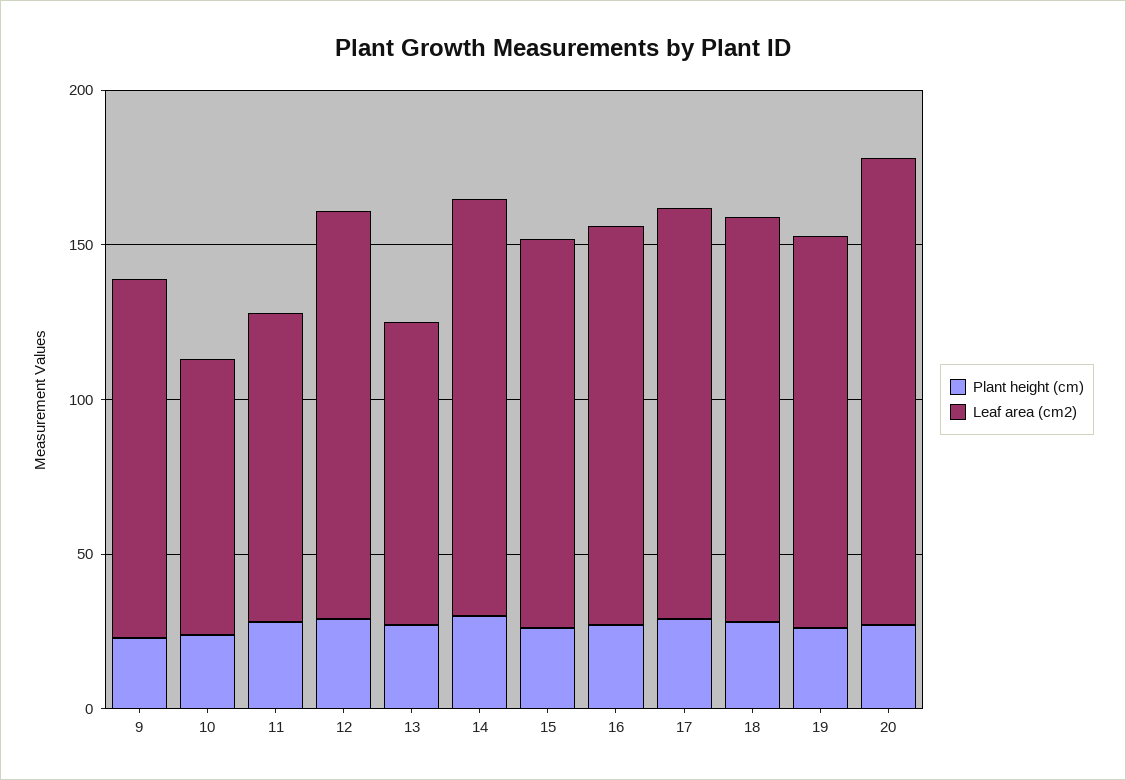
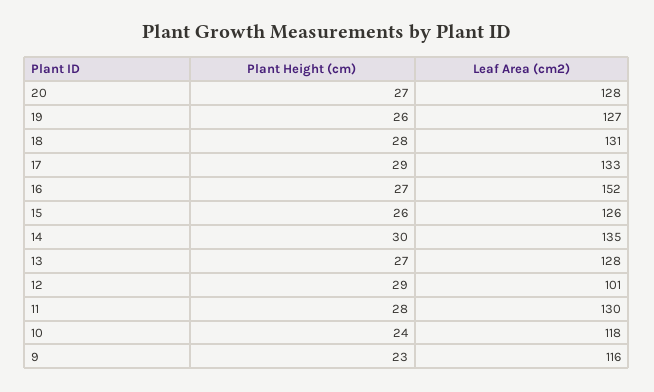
Leaf area (cm2), 10: 90 -> 118
Leaf area (cm2), 11: 100 -> 130
Leaf area (cm2), 12: 130 -> 101
Leaf area (cm2), 13: 100 -> 128
Leaf area (cm2), 16: 130 -> 152
Leaf area (cm2), 20: 150 -> 128

